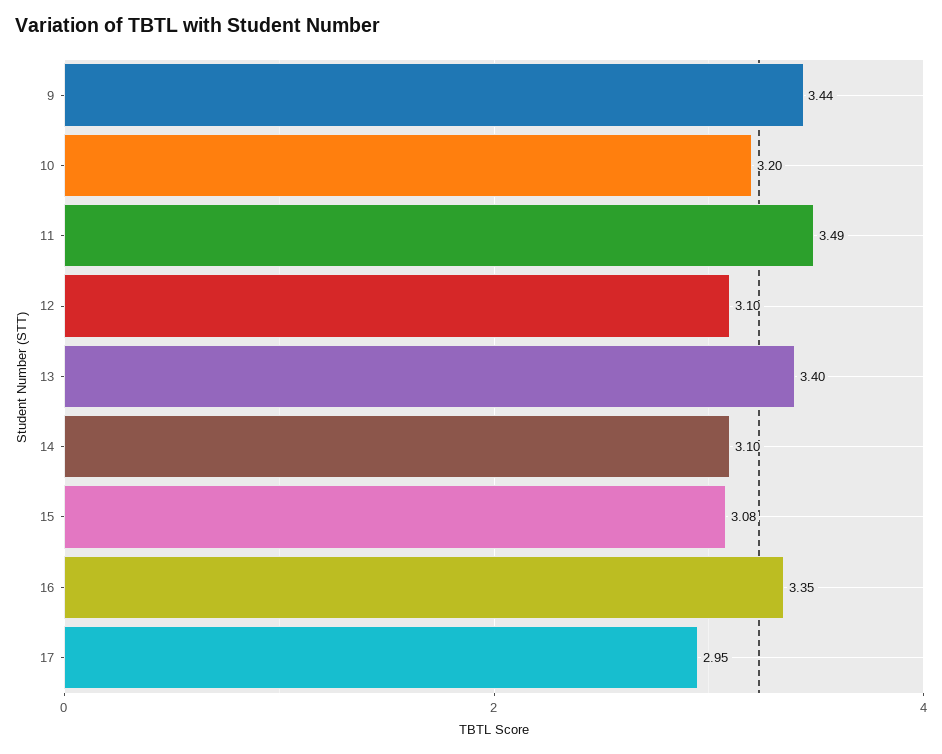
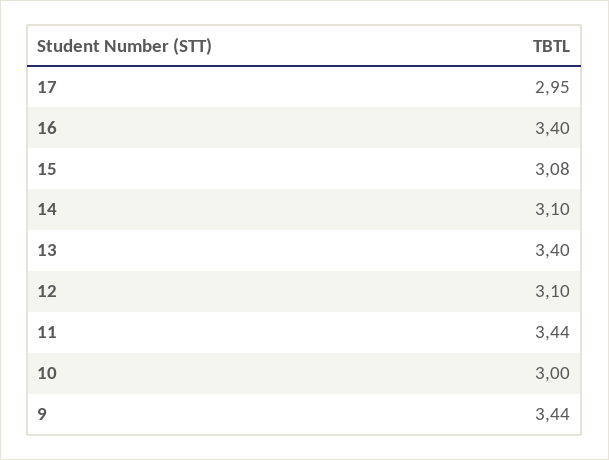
10: 3.2 -> 3
11: 3.49 -> 3.44
16: 3.35 -> 3.4

